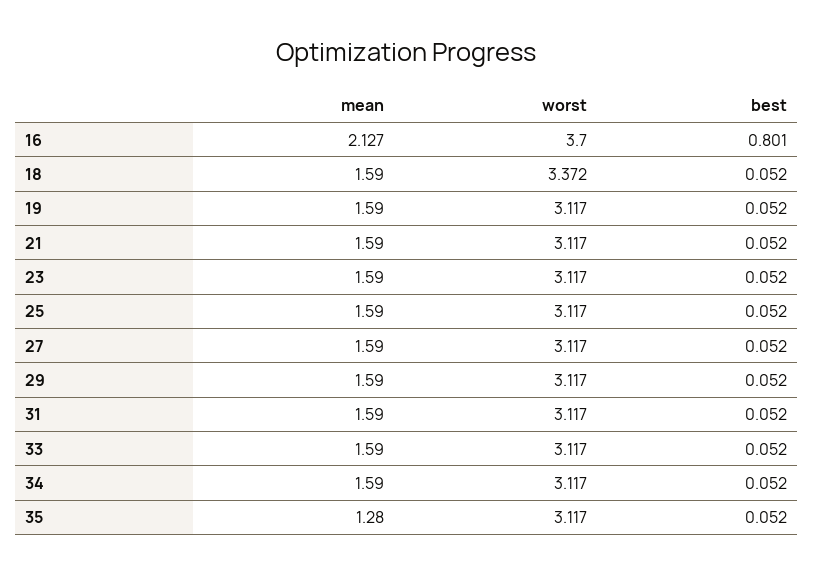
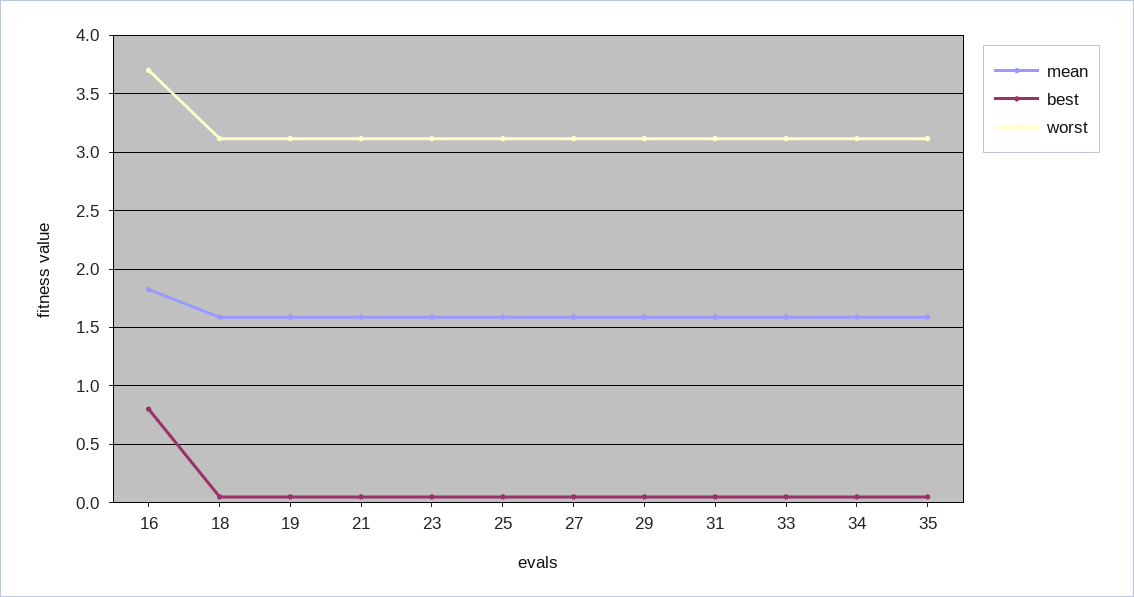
mean, 16: 2.127 -> 1.8
worst, 18: 3.372 -> 3.1
mean, 35: 1.28 -> 1.6

